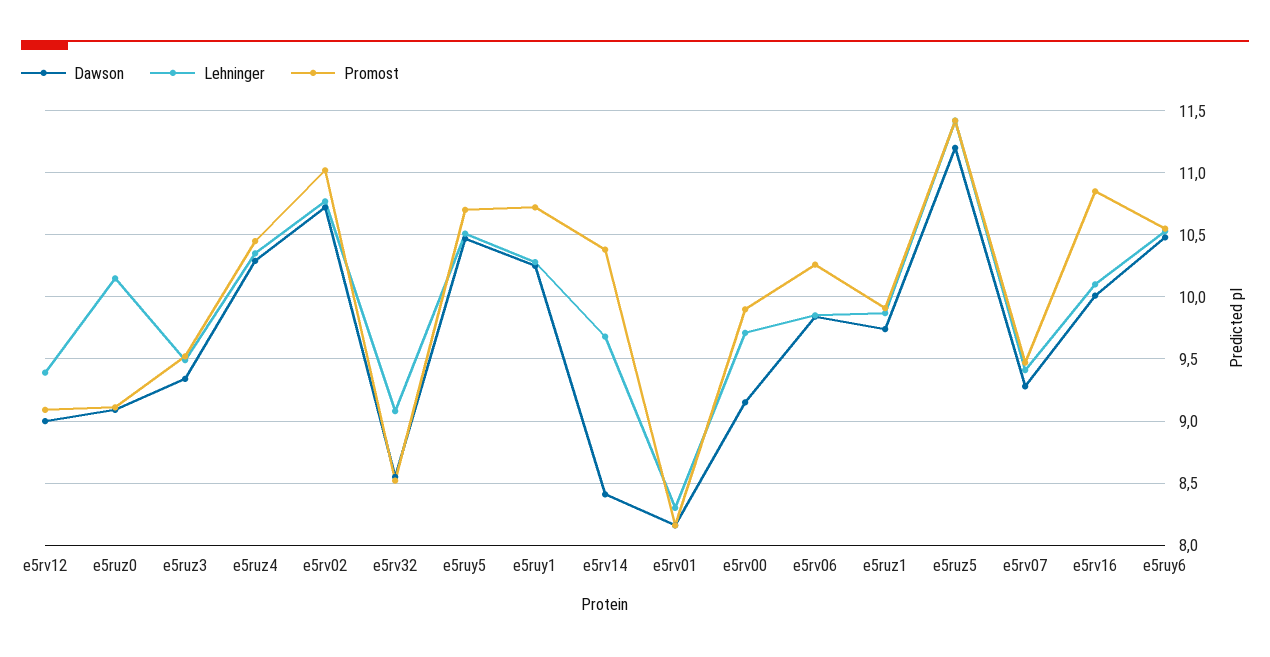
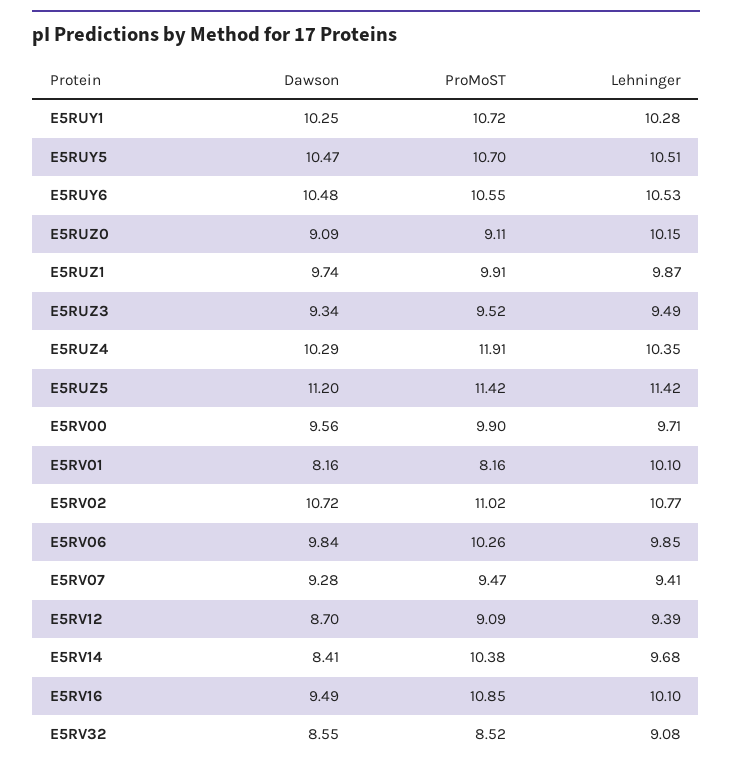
Dawson, e5rv12: 9 -> 8.7
Promost, e5ruz4: 10.45 -> 11.91
Lehninger, e5rv01: 8.3 -> 10.1
Dawson, e5rv00: 9.15 -> 9.56
Dawson, e5rv16: 10 -> 9.49

